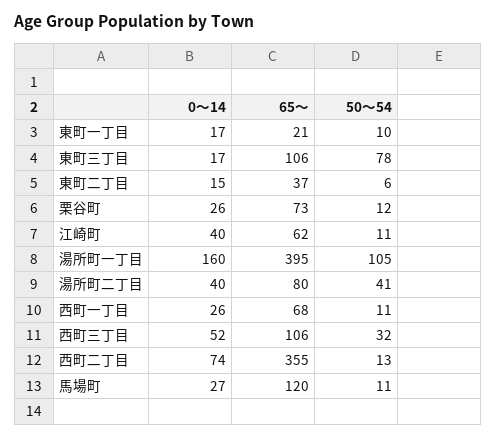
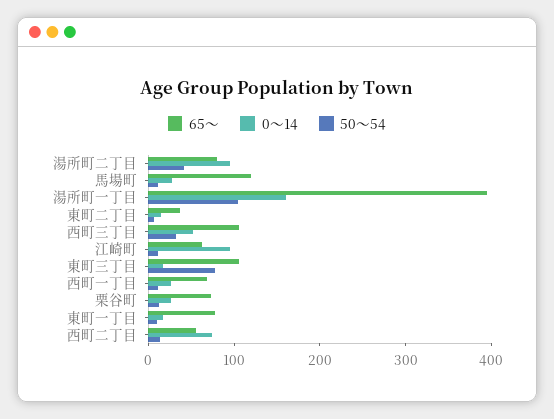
65～, 東町一丁目: 21 -> 80
0～14, 江崎町: 40 -> 100
0～14, 湯所町二丁目: 40 -> 100
65～, 西町二丁目: 355 -> 60

